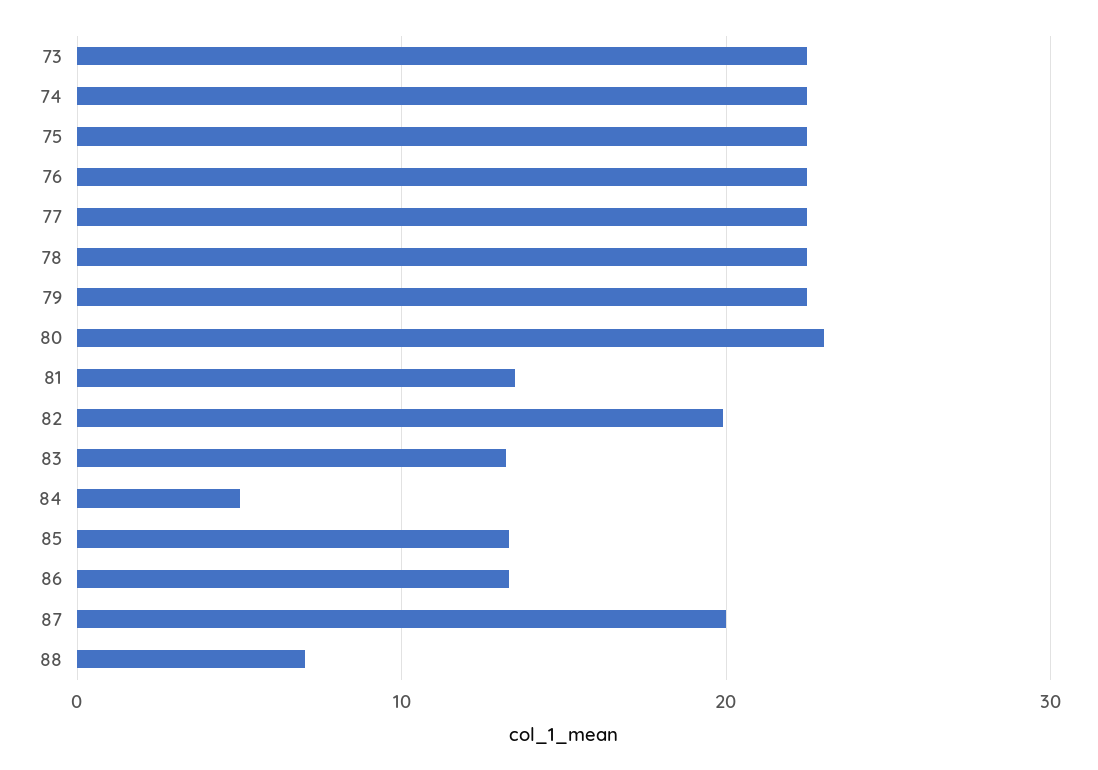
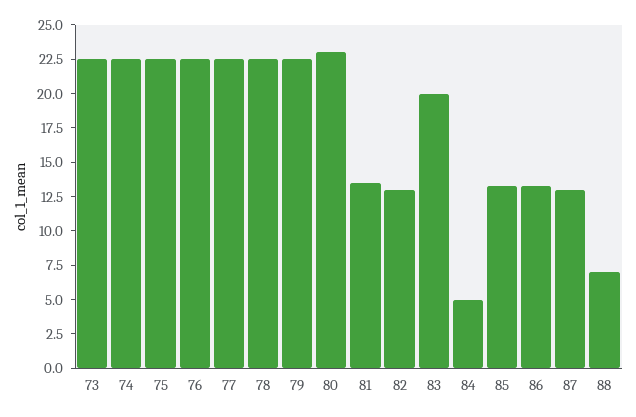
82: 20 -> 12.5
83: 13 -> 20
87: 20 -> 12.5

